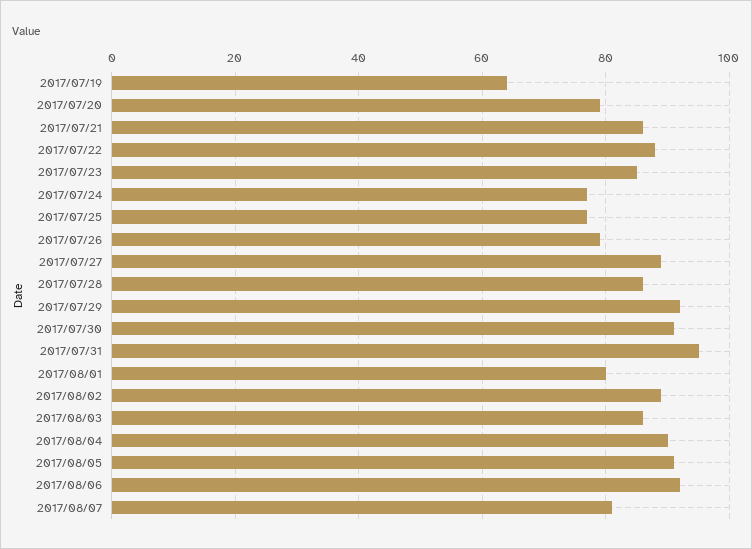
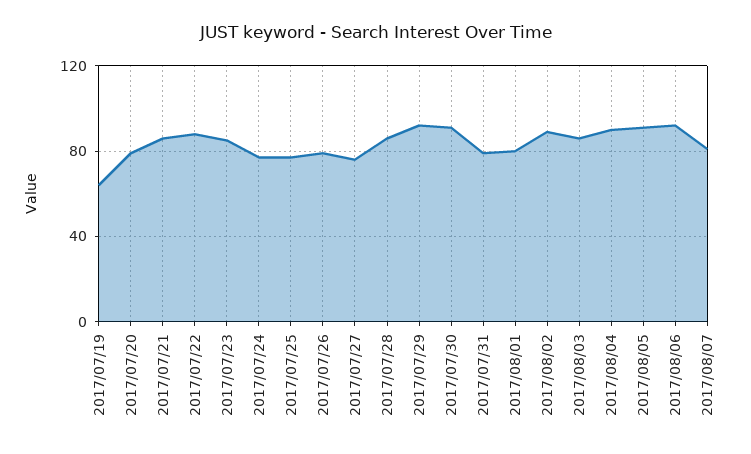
2017/07/27: 90 -> 75
2017/07/31: 95 -> 80

